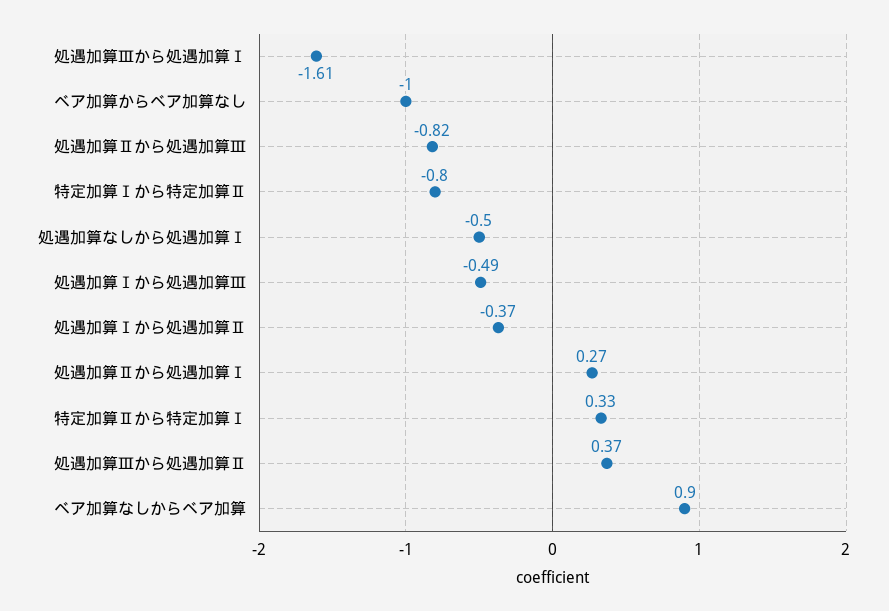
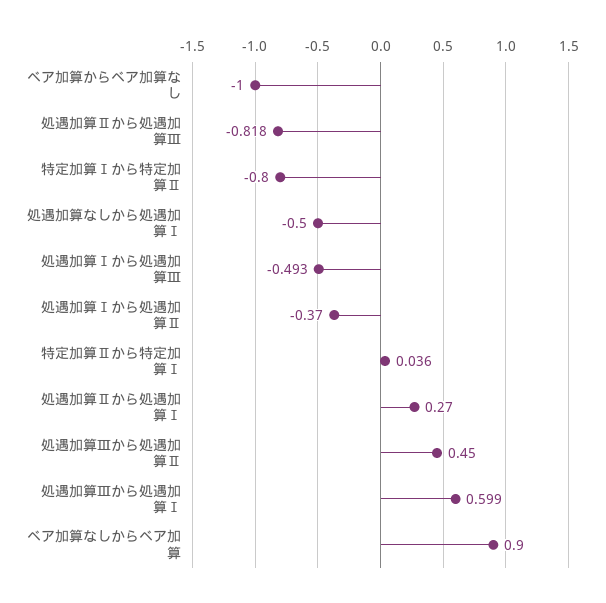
処遇加算Ⅲから処遇加算Ⅰ: -1.61 -> 0.599
特定加算Ⅱから特定加算Ⅰ: 0.33 -> 0.036
処遇加算Ⅲから処遇加算Ⅱ: 0.37 -> 0.45

